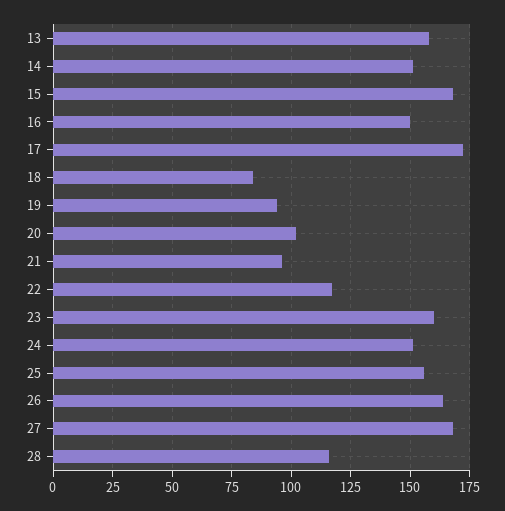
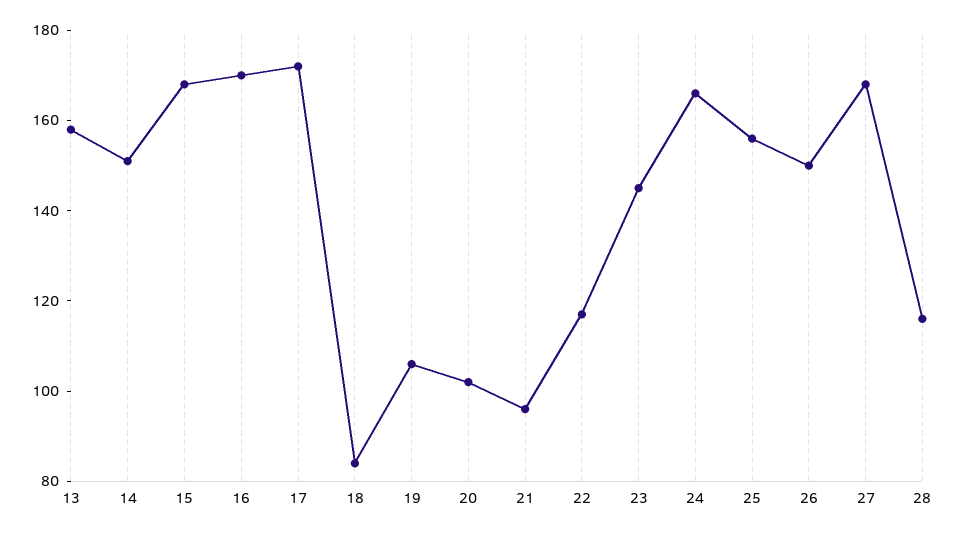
16: 150 -> 170
19: 95 -> 105
23: 160 -> 145
24: 150 -> 165
26: 165 -> 150

